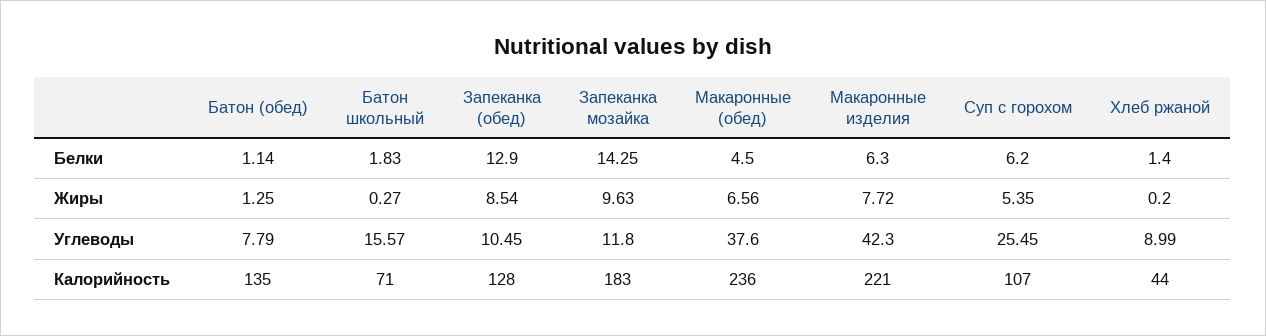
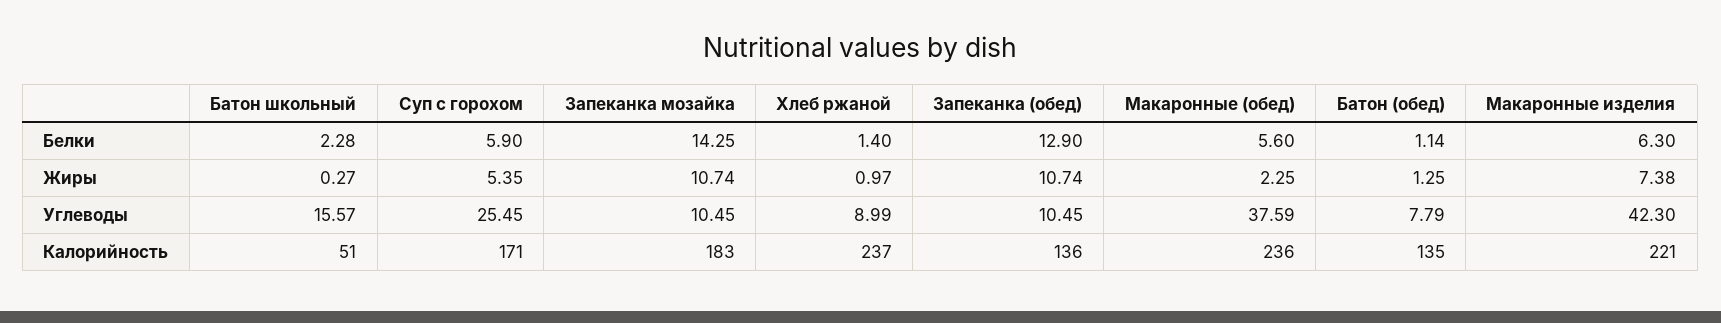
Батон школьный, Белки: 1.83 -> 2.28
Макаронные (обед), Белки: 4.5 -> 5.6
Суп с горохом, Белки: 6.2 -> 5.9
Запеканка (обед), Жиры: 8.54 -> 10.74
Запеканка мозайка, Жиры: 9.63 -> 10.74
Макаронные (обед), Жиры: 6.56 -> 2.25
Макаронные изделия, Жиры: 7.72 -> 7.38
Хлеб ржаной, Жиры: 0.2 -> 0.97
Запеканка мозайка, Углеводы: 11.8 -> 10.45
Макаронные (обед), Углеводы: 37.6 -> 37.59
Батон школьный, Калорийность: 71 -> 51
Запеканка (обед), Калорийность: 128 -> 136
Суп с горохом, Калорийность: 107 -> 171
Хлеб ржаной, Калорийность: 44 -> 237

